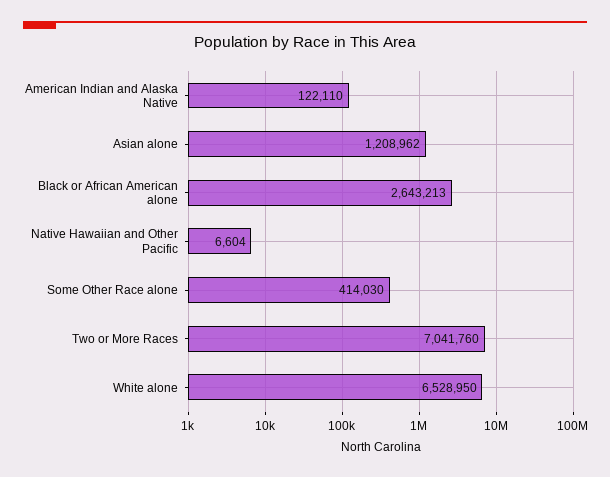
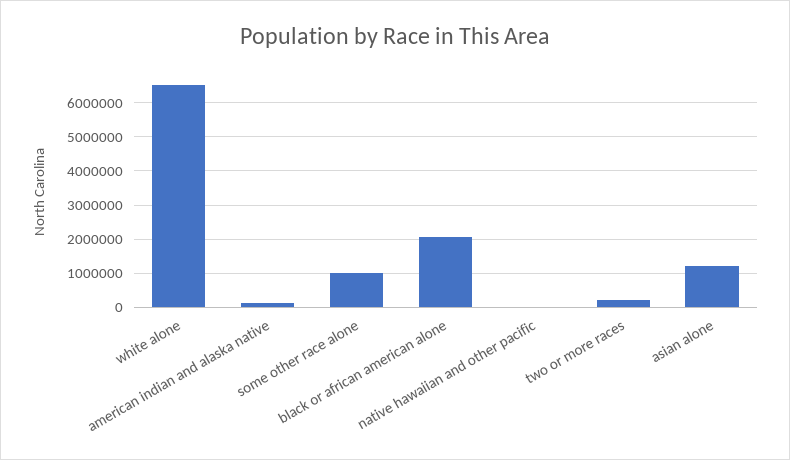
Black or African American alone: 2643213 -> 2000000
Some Other Race alone: 414030 -> 1000000
Two or More Races: 7041760 -> 200000

